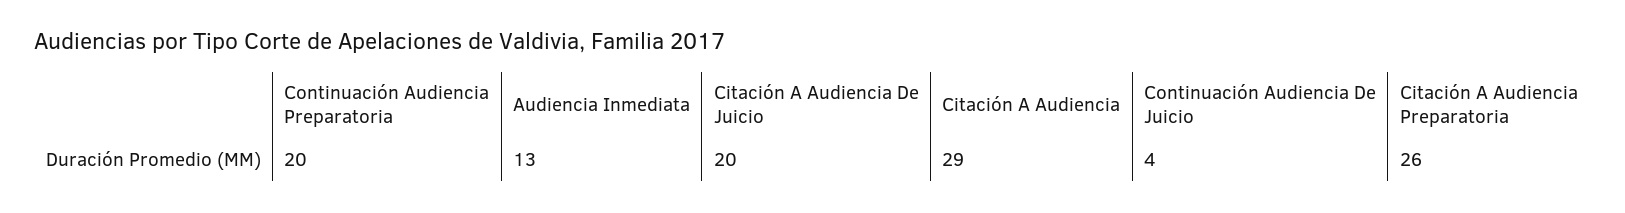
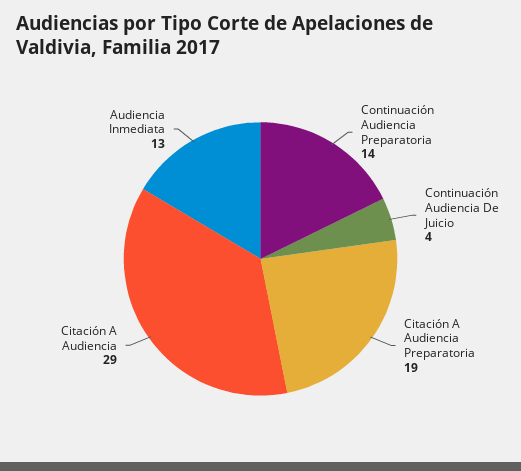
Continuación Audiencia Preparatoria: 20 -> 14
Citación A Audiencia De Juicio: 20 -> none
Citación A Audiencia Preparatoria: 26 -> 19

